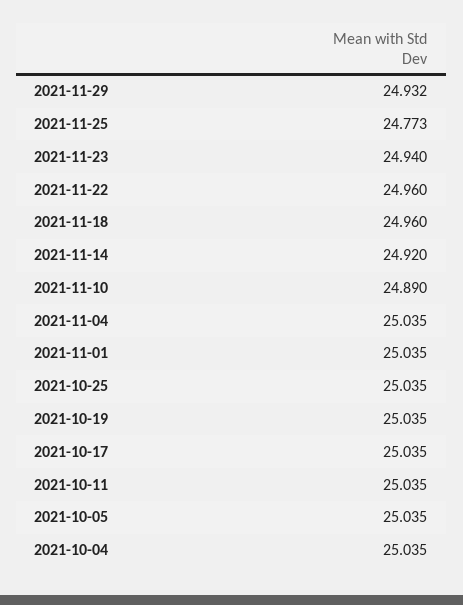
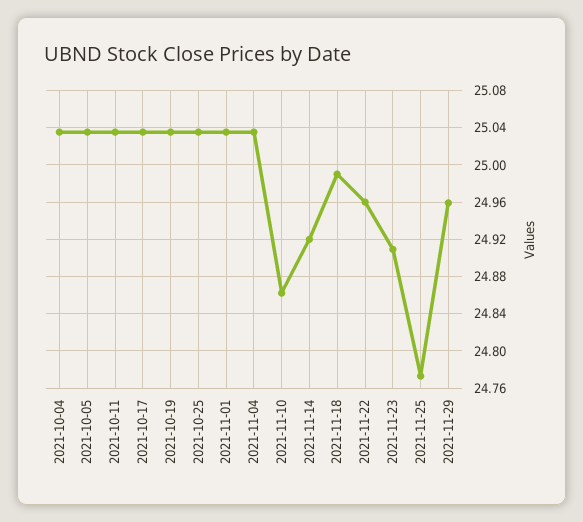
2021-11-29: 24.932 -> 24.96
2021-11-23: 24.94 -> 24.91
2021-11-18: 24.96 -> 24.99
2021-11-10: 24.89 -> 24.86

